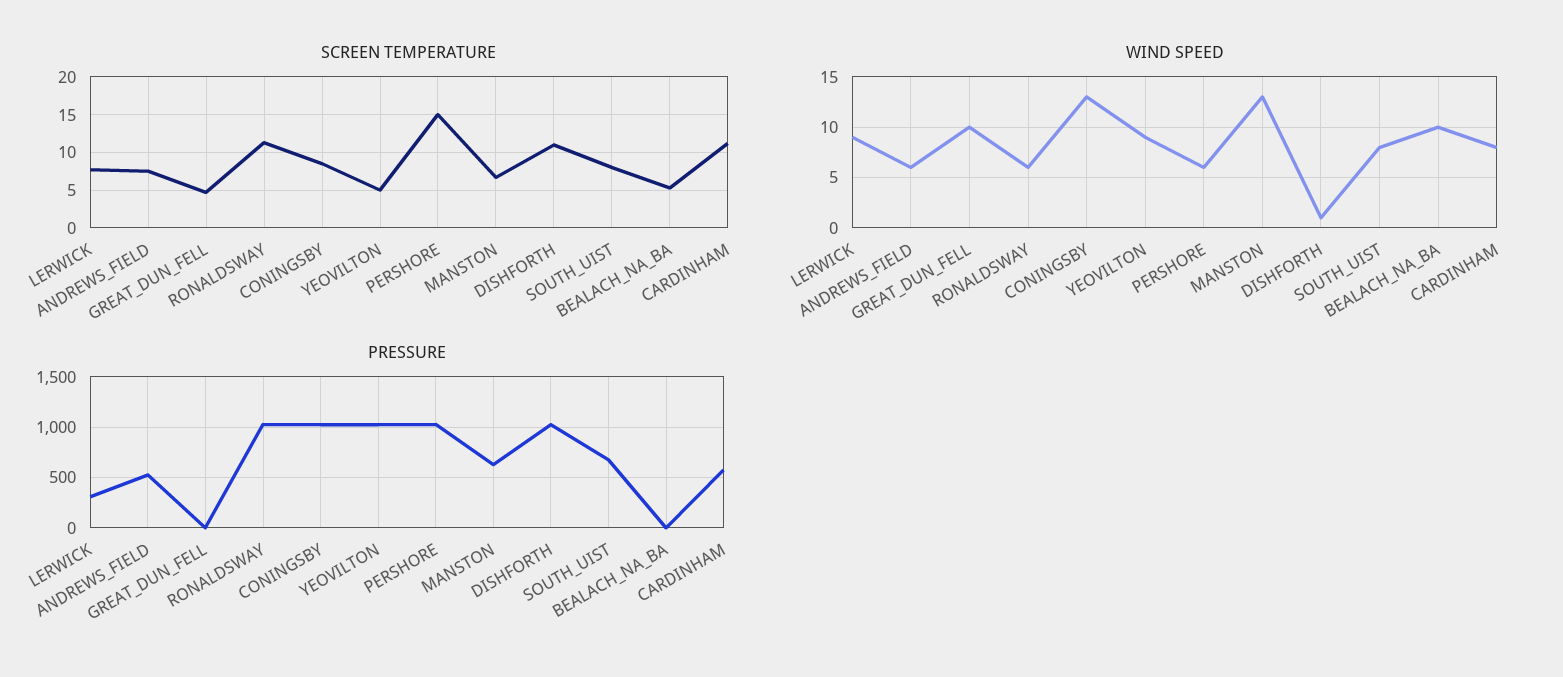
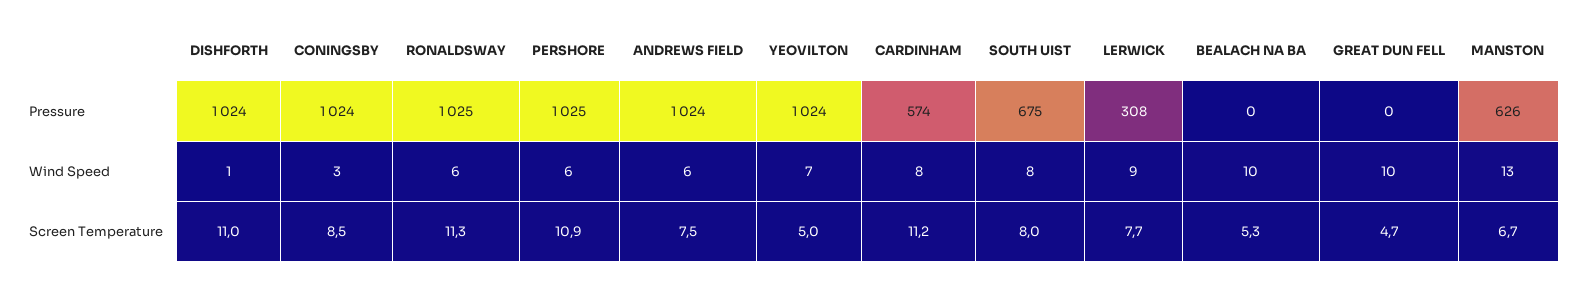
SCREEN TEMPERATURE, PERSHORE: 15 -> 10.9
WIND SPEED, CONINGSBY: 13 -> 3
WIND SPEED, YEOVILTON: 9 -> 7
PRESSURE, ANDREWS_FIELD: 500 -> 1024

